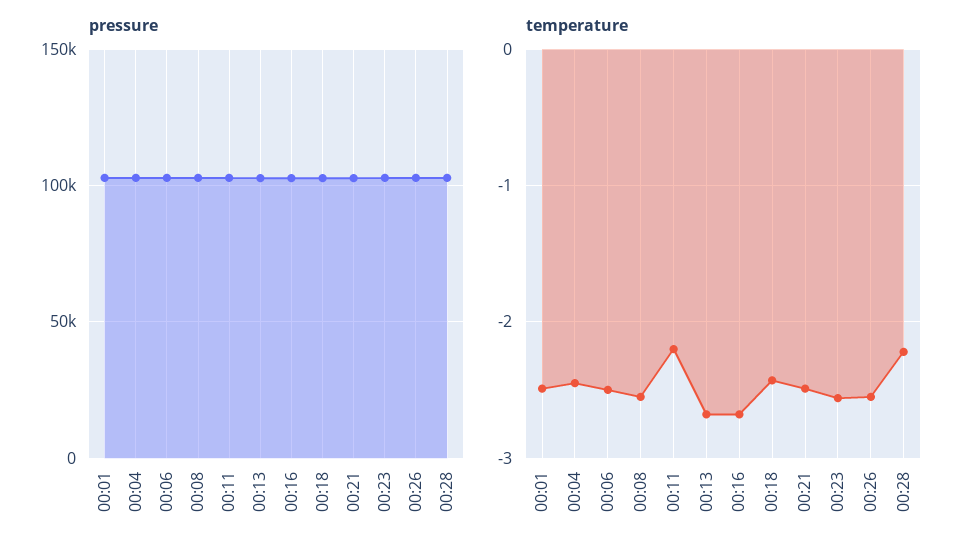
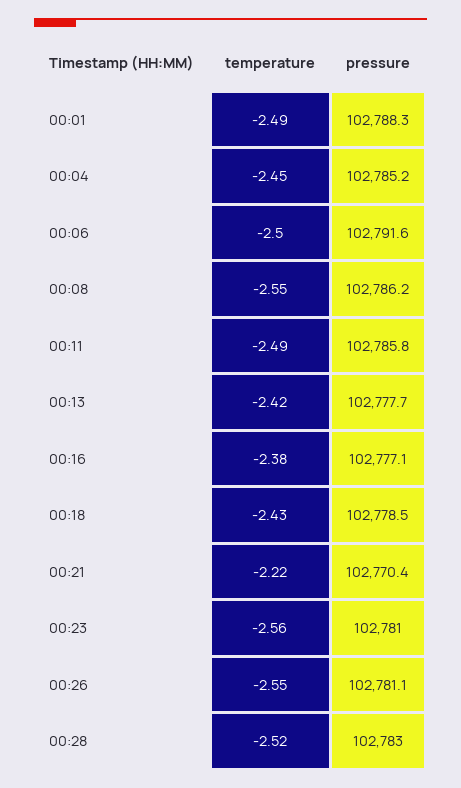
temperature, 00:11: -2.2 -> -2.49
temperature, 00:13: -2.7 -> -2.42
temperature, 00:16: -2.7 -> -2.38
temperature, 00:21: -2.5 -> -2.22
temperature, 00:28: -2.2 -> -2.52

